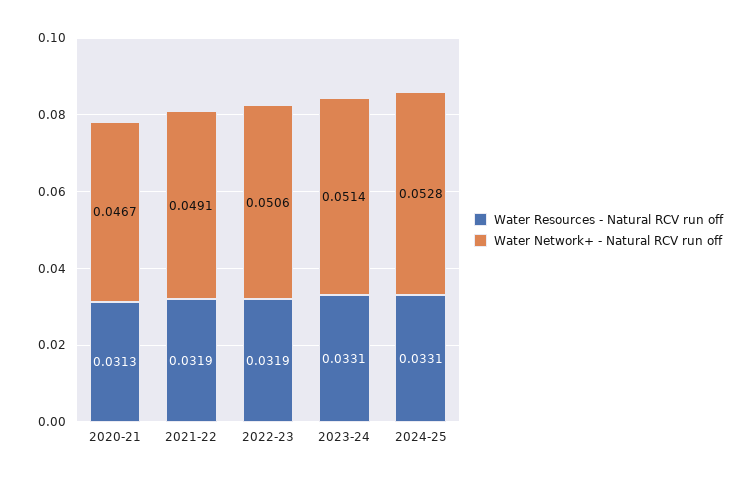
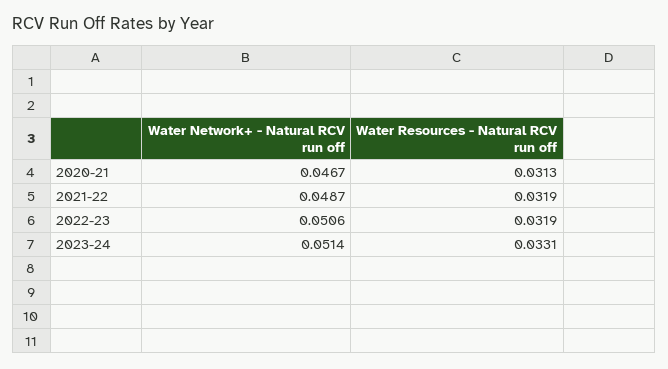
Water Network+ - Natural RCV run off, 2021-22: 0.0491 -> 0.0487
Water Resources - Natural RCV run off, 2024-25: 0.0331 -> none
Water Network+ - Natural RCV run off, 2024-25: 0.0528 -> none

